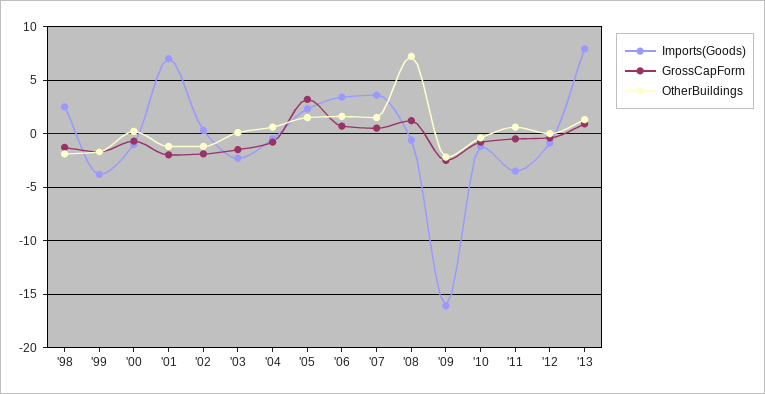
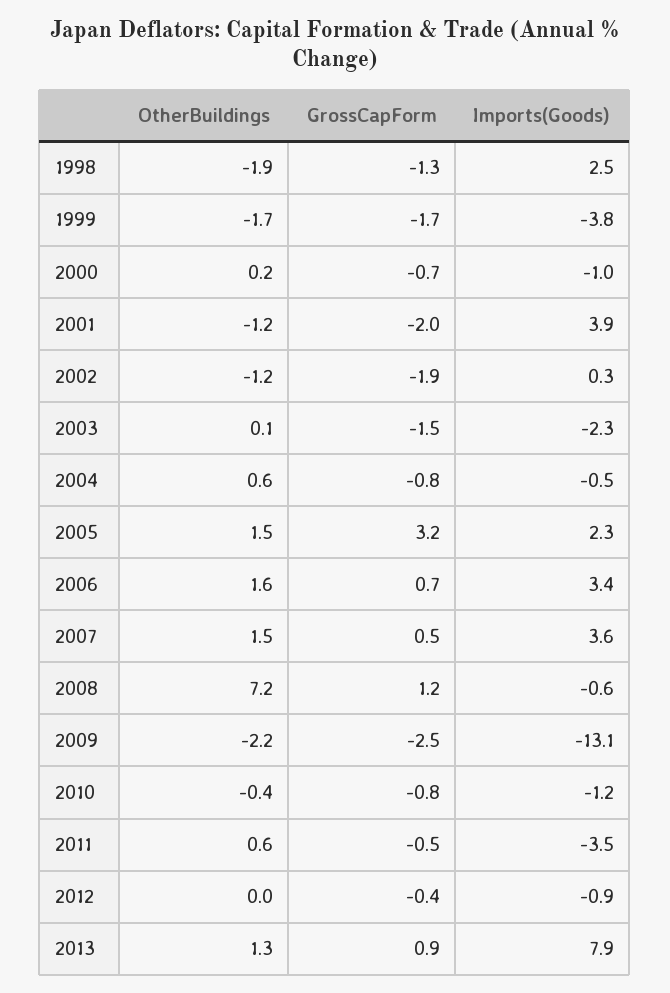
Imports(Goods), '01: 7 -> 3.9
Imports(Goods), '09: -16 -> -13.1

